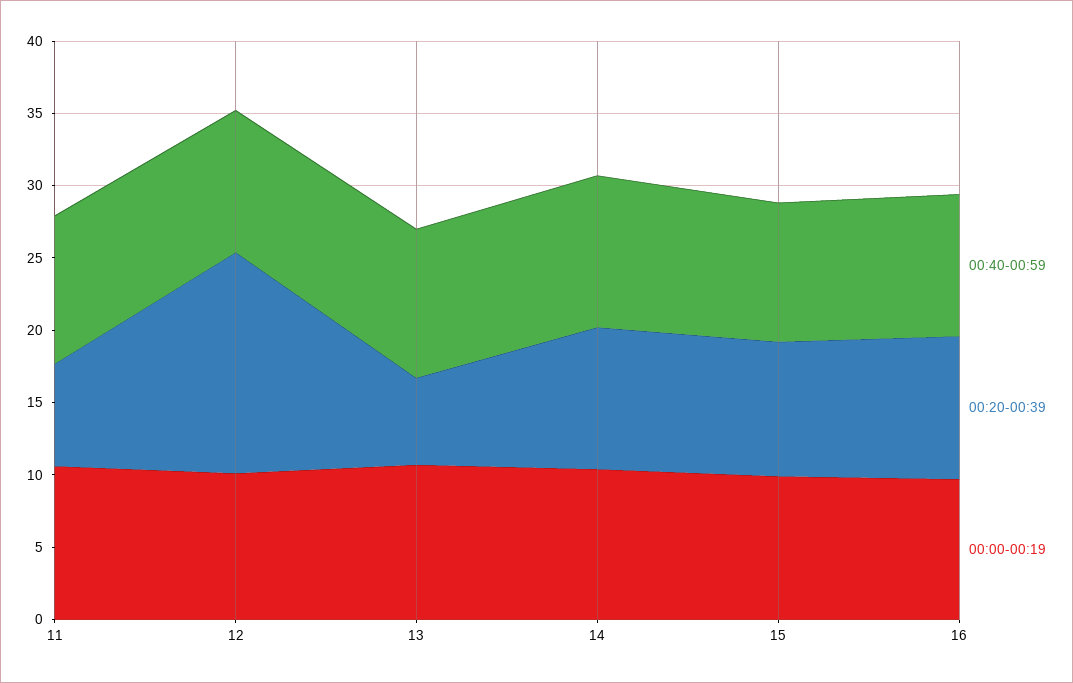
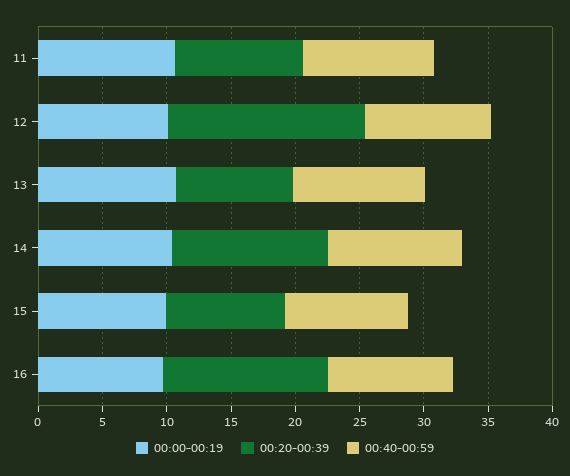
00:20-00:39, 11: 7 -> 10
00:20-00:39, 13: 6 -> 9
00:20-00:39, 14: 10 -> 12
00:20-00:39, 16: 10 -> 13

